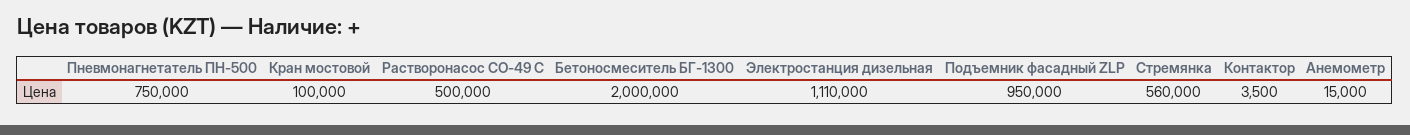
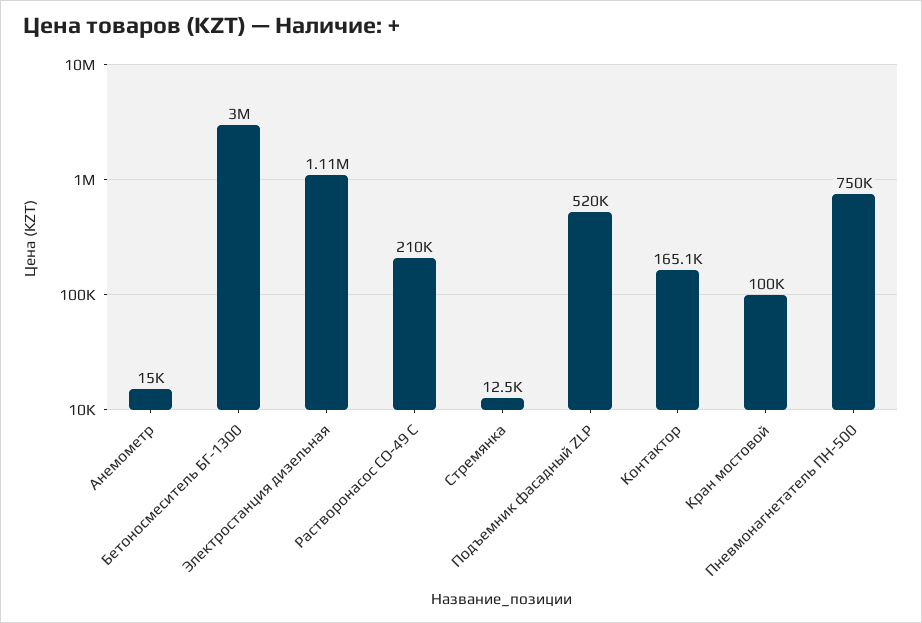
Растворонасос СО-49 С: 500000 -> 210000
Бетоносмеситель БГ-1300: 2000000 -> 3000000
Подъемник фасадный ZLP: 950000 -> 520000
Стремянка: 560000 -> 12500
Контактор: 3500 -> 165100

